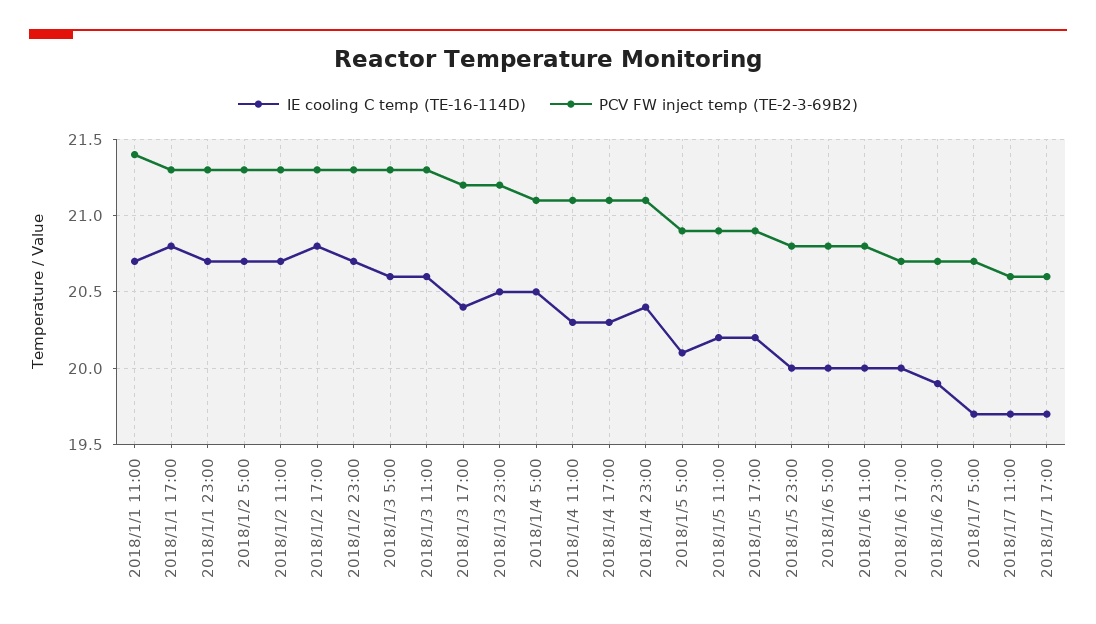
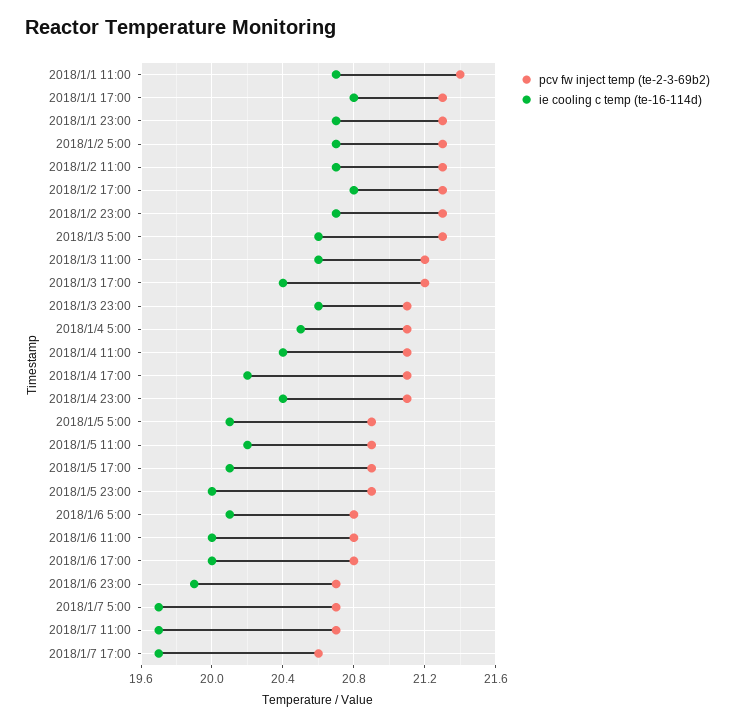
PCV FW inject temp (TE-2-3-69B2), 2018/1/3 11:00: 21.3 -> 21.2
IE cooling C temp (TE-16-114D), 2018/1/3 23:00: 20.5 -> 20.6
PCV FW inject temp (TE-2-3-69B2), 2018/1/3 23:00: 21.2 -> 21.1
IE cooling C temp (TE-16-114D), 2018/1/4 11:00: 20.3 -> 20.4
IE cooling C temp (TE-16-114D), 2018/1/4 17:00: 20.3 -> 20.2
IE cooling C temp (TE-16-114D), 2018/1/5 17:00: 20.2 -> 20.1
PCV FW inject temp (TE-2-3-69B2), 2018/1/5 23:00: 20.8 -> 20.9
IE cooling C temp (TE-16-114D), 2018/1/6 5:00: 20 -> 20.1
PCV FW inject temp (TE-2-3-69B2), 2018/1/6 17:00: 20.7 -> 20.8
PCV FW inject temp (TE-2-3-69B2), 2018/1/7 11:00: 20.6 -> 20.7

